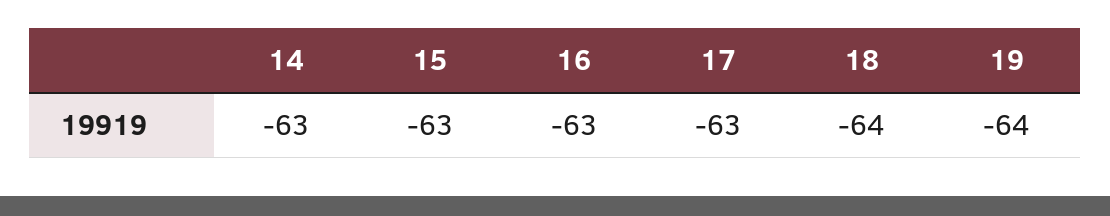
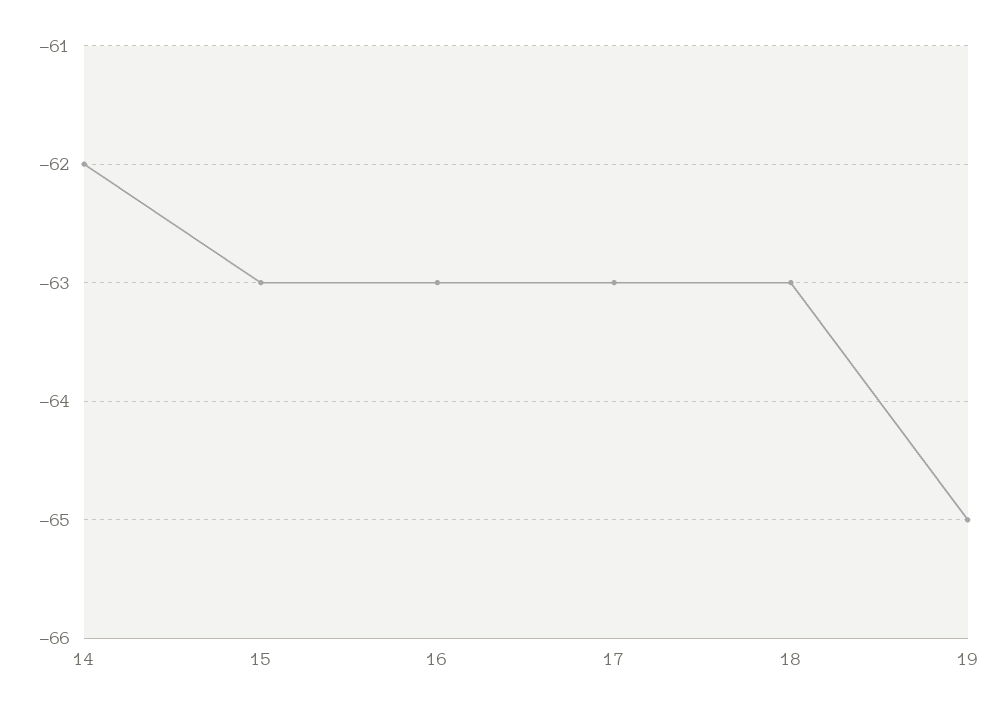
14: -63 -> -62
18: -64 -> -63
19: -64 -> -65

